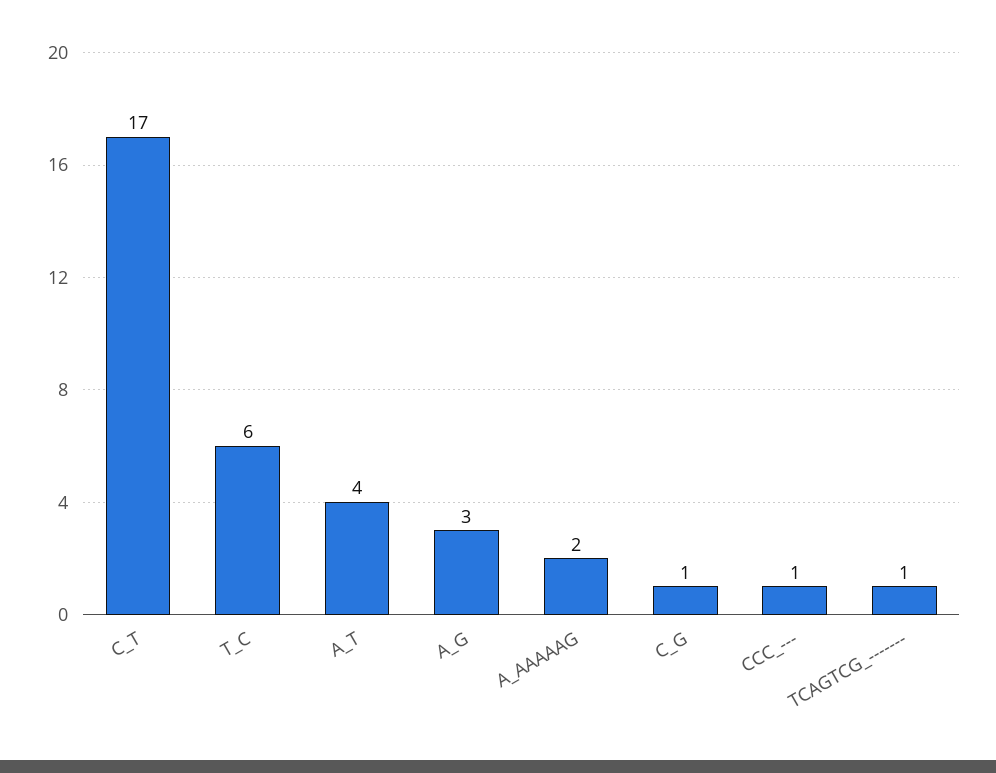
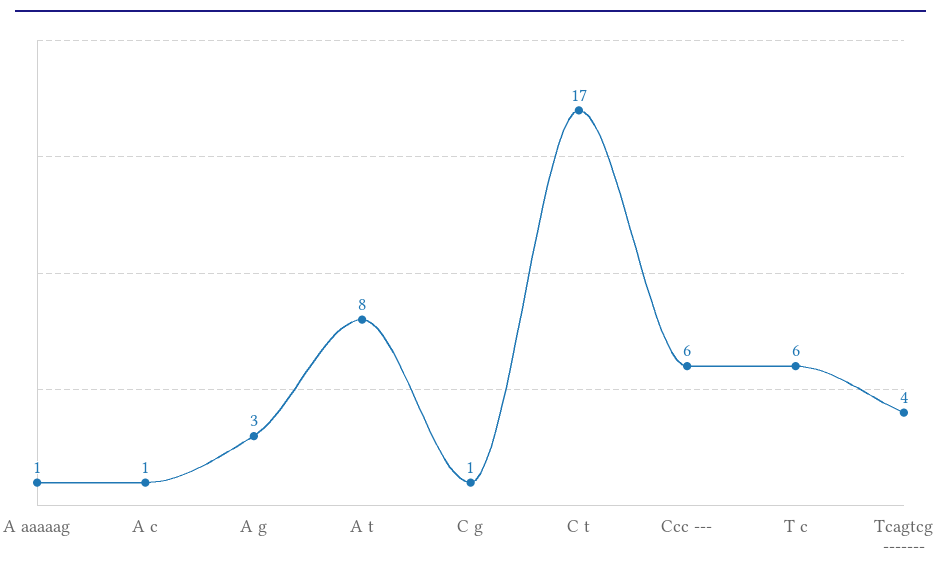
A_T: 4 -> 8
A_AAAAAG: 2 -> 1
CCC_---: 1 -> 6
TCAGTCG_-------: 1 -> 4
A c: none -> 1

